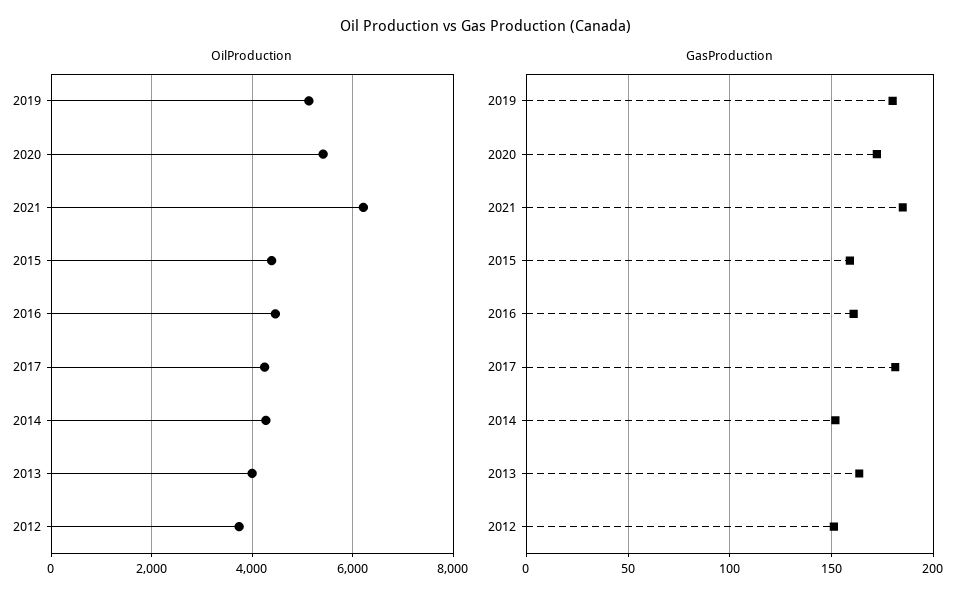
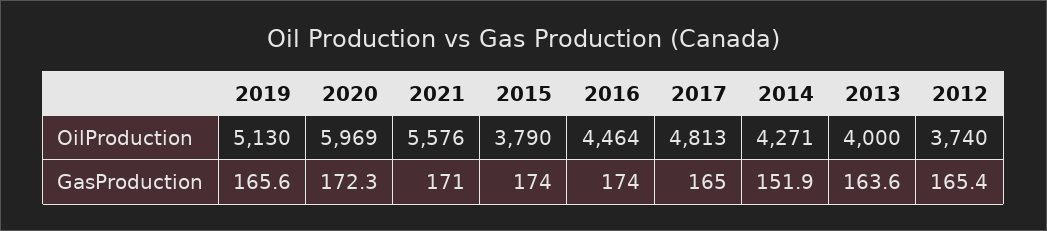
OilProduction, 2020: 5400 -> 5969
OilProduction, 2021: 6200 -> 5576
OilProduction, 2015: 4400 -> 3790
OilProduction, 2017: 4200 -> 4813
GasProduction, 2019: 180 -> 165.6
GasProduction, 2021: 185 -> 171
GasProduction, 2015: 160 -> 174
GasProduction, 2016: 160 -> 174
GasProduction, 2017: 180 -> 165
GasProduction, 2012: 150 -> 165.4

